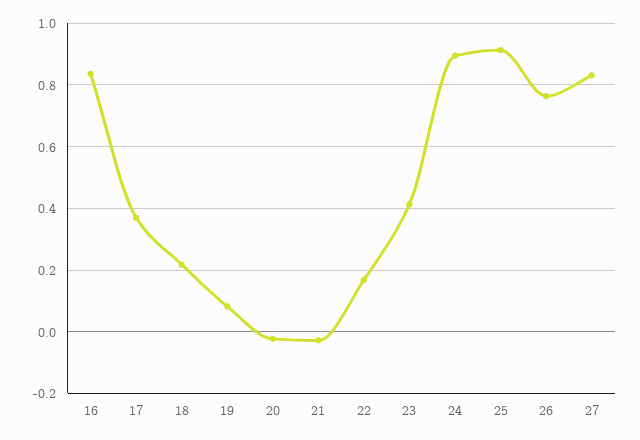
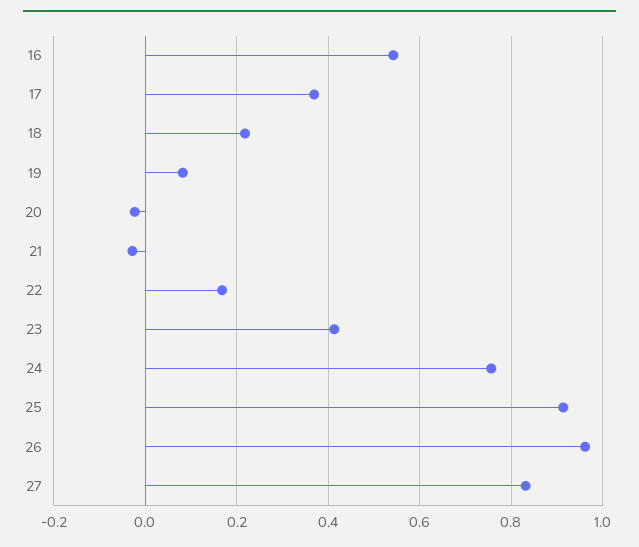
16: 0.84 -> 0.54
24: 0.9 -> 0.76
26: 0.76 -> 0.96

